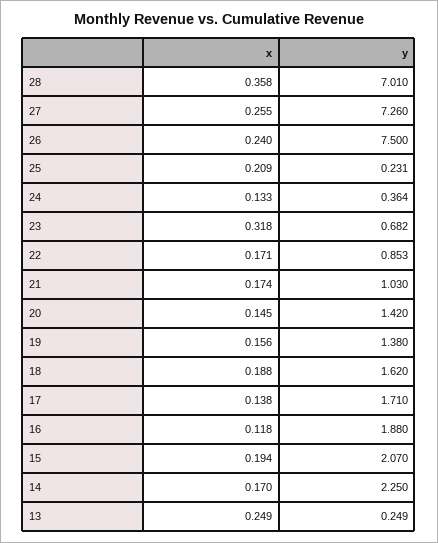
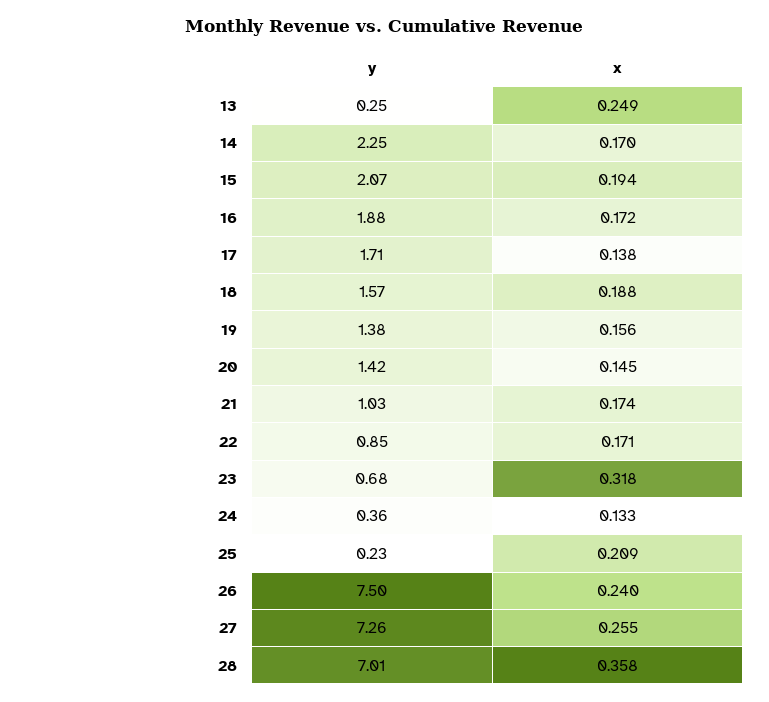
y, 18: 1.62 -> 1.57
x, 16: 0.118 -> 0.172

